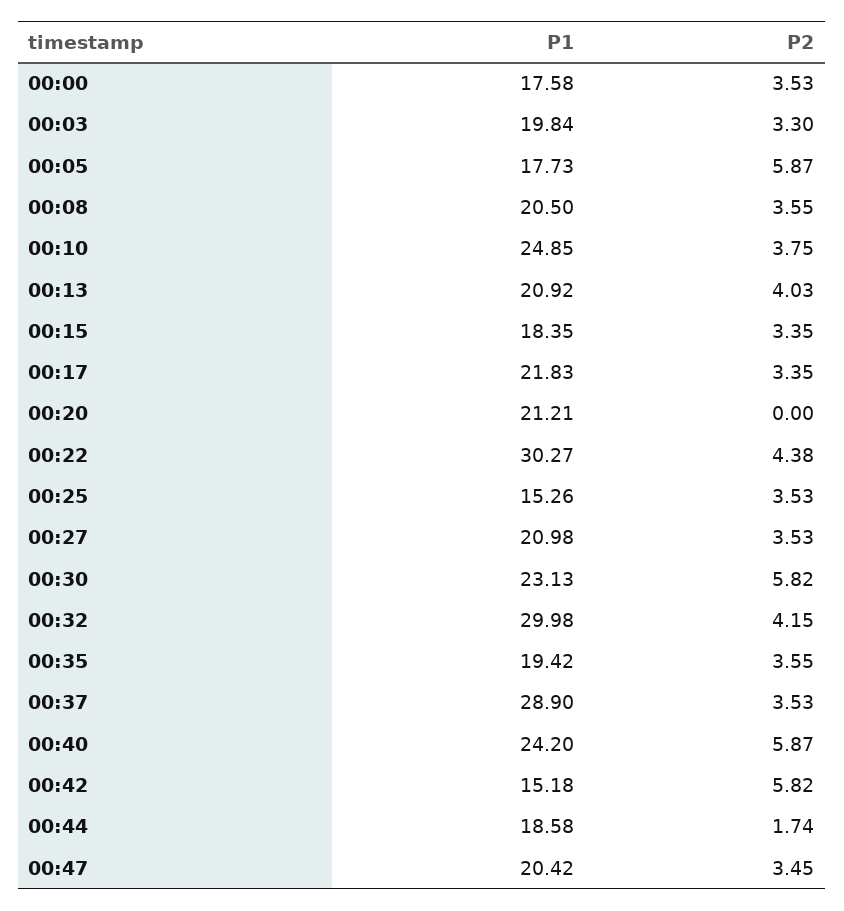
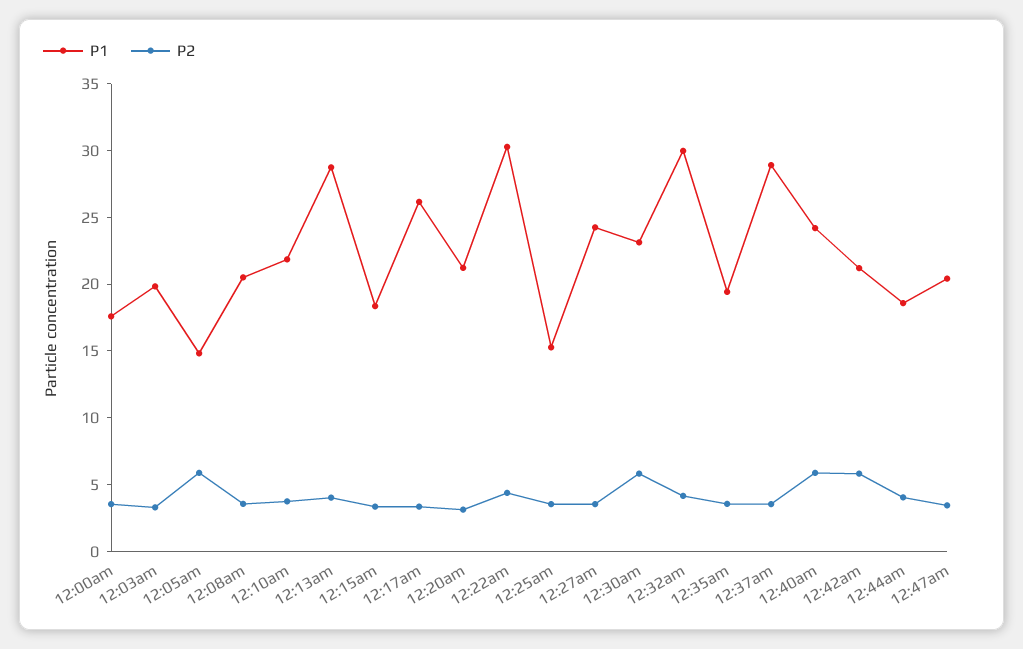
P1, 00:05: 17.73 -> 15
P1, 00:10: 24.85 -> 22
P1, 00:13: 20.92 -> 29
P1, 00:17: 21.83 -> 26
P2, 00:20: 0 -> 3
P1, 00:27: 20.98 -> 24
P1, 00:42: 15.18 -> 21
P2, 00:44: 1.74 -> 4

